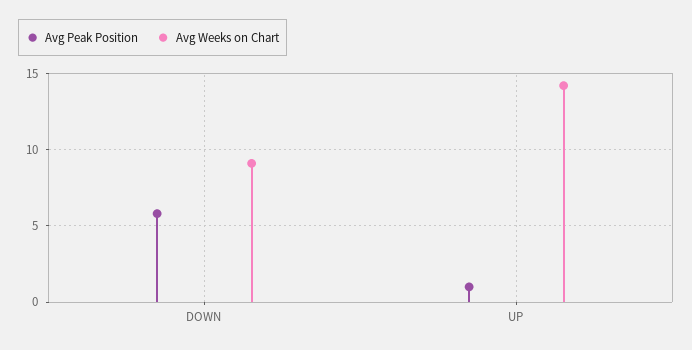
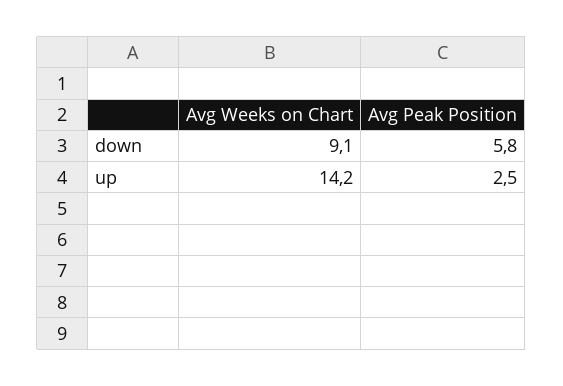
Avg Peak Position, UP: 1 -> 2.5

